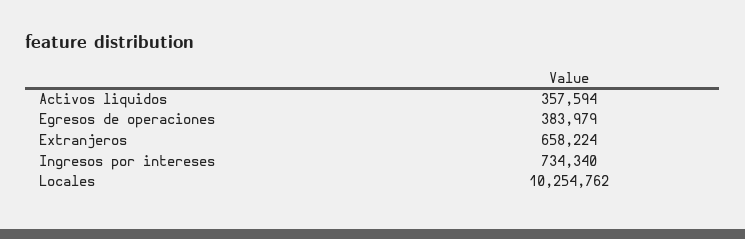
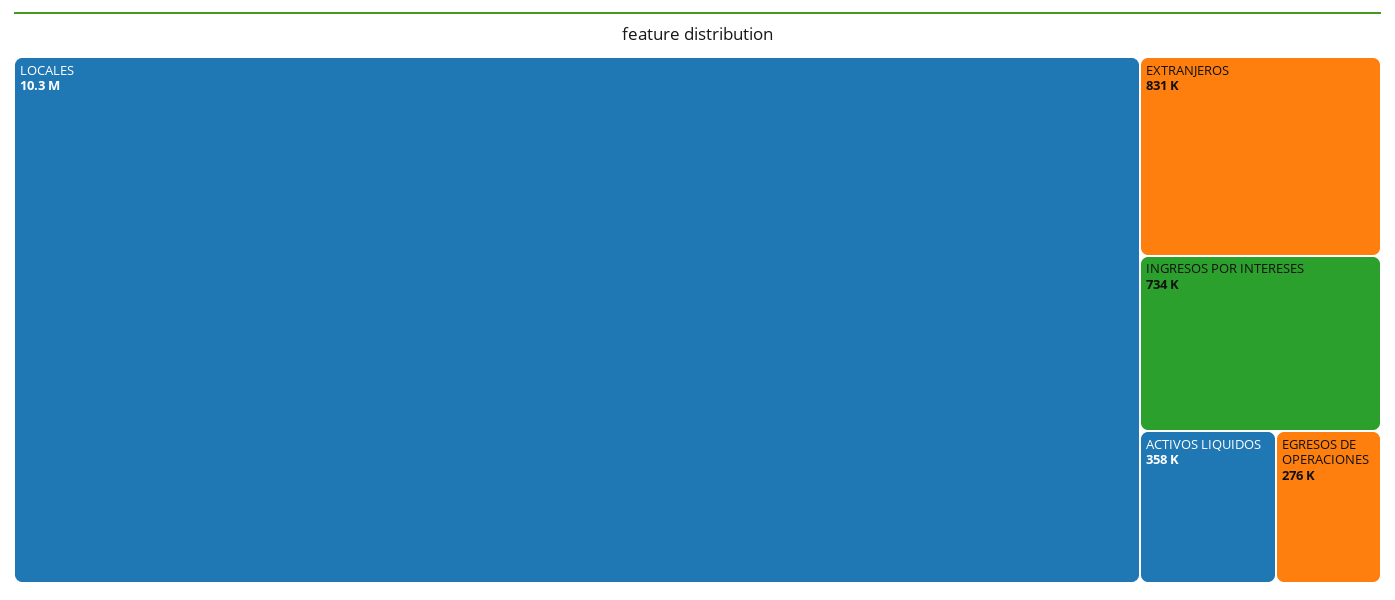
Egresos de operaciones: 383979 -> 276000
Extranjeros: 658224 -> 831000

